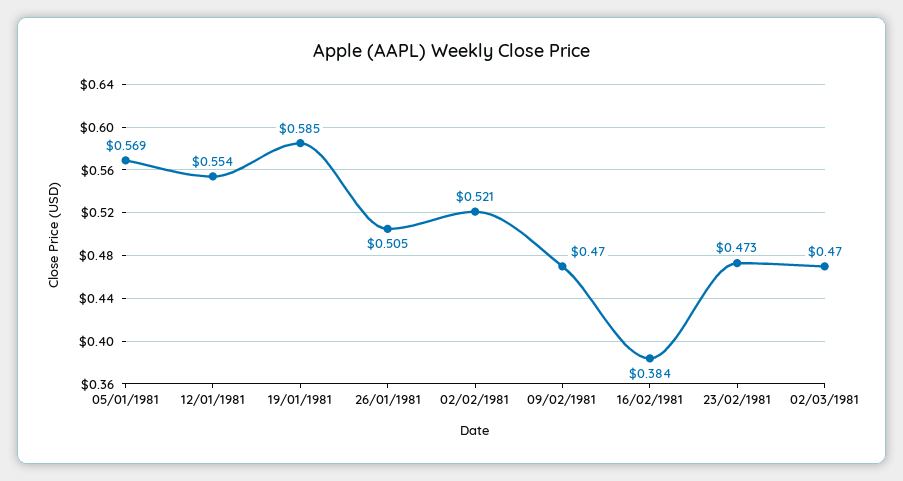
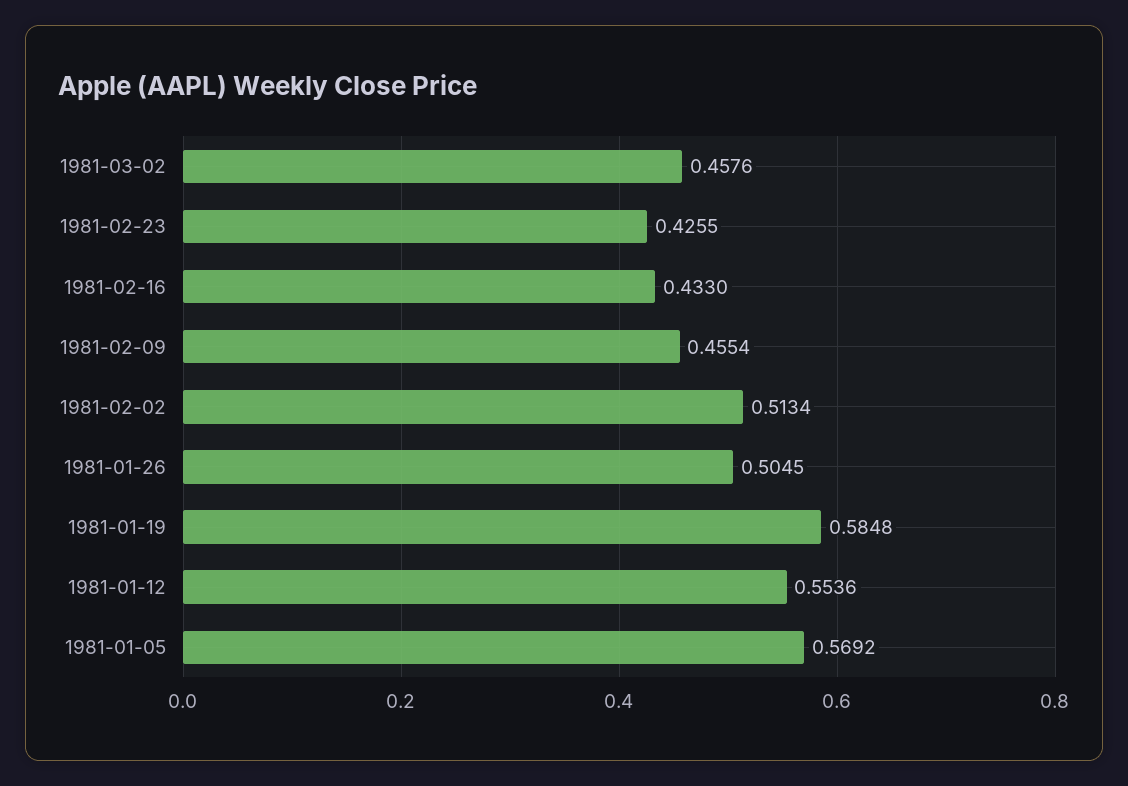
02/02/1981: 0.521 -> 0.5134
09/02/1981: 0.47 -> 0.4554
16/02/1981: 0.384 -> 0.433
23/02/1981: 0.473 -> 0.4255
02/03/1981: 0.47 -> 0.4576

